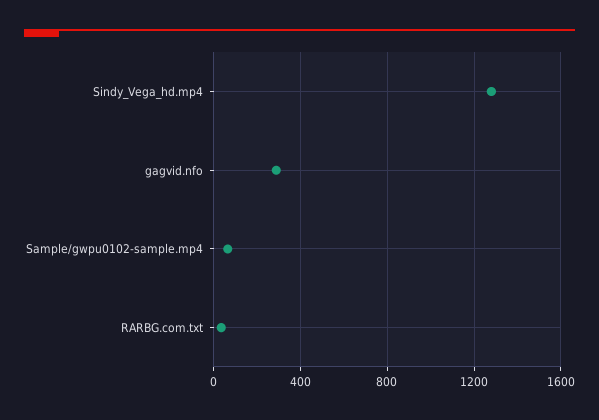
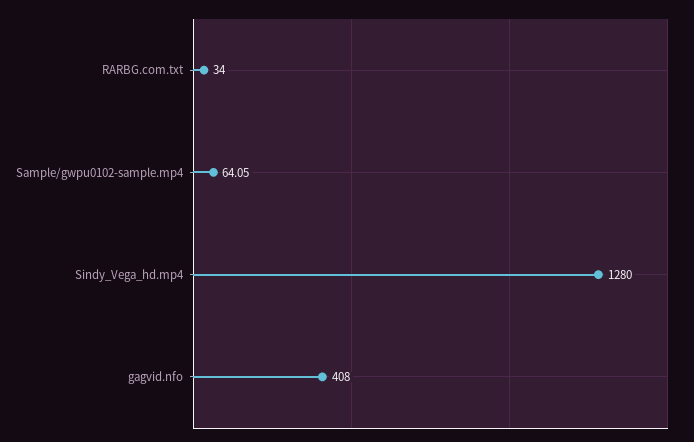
gagvid.nfo: 300 -> 408

